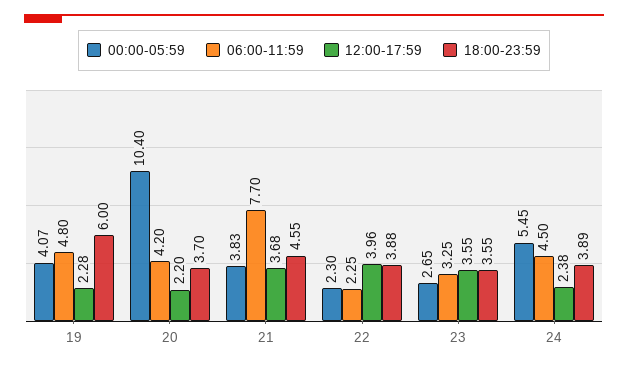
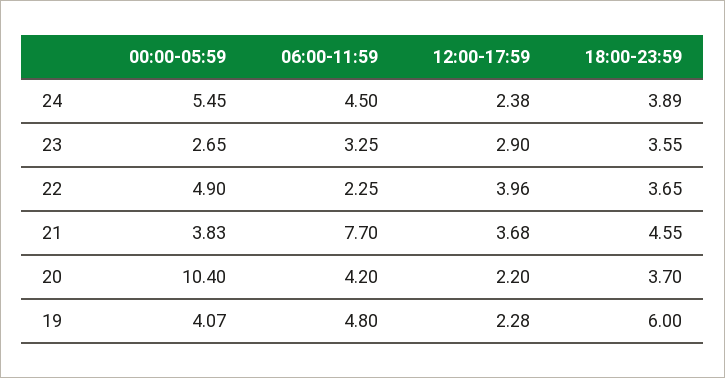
00:00-05:59, 22: 2.3 -> 4.9
18:00-23:59, 22: 3.88 -> 3.65
12:00-17:59, 23: 3.55 -> 2.9

